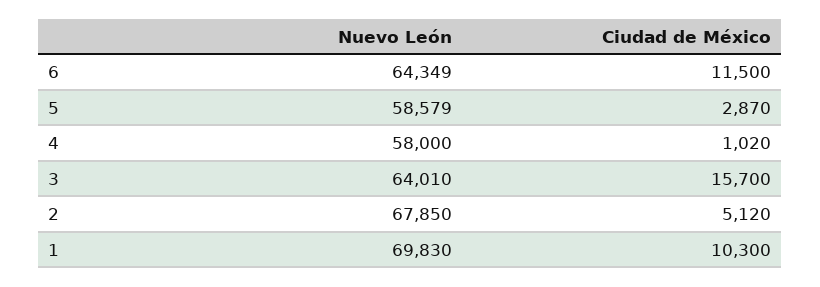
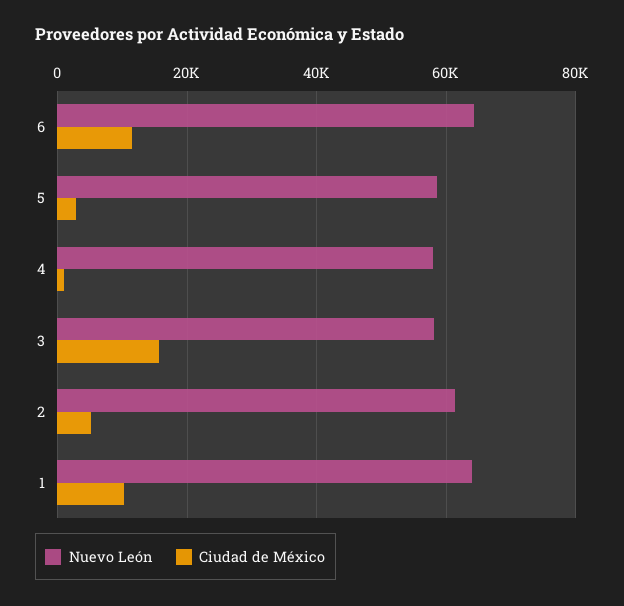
Nuevo León, 3: 64010 -> 58000
Nuevo León, 2: 67850 -> 62000
Nuevo León, 1: 69830 -> 64000

